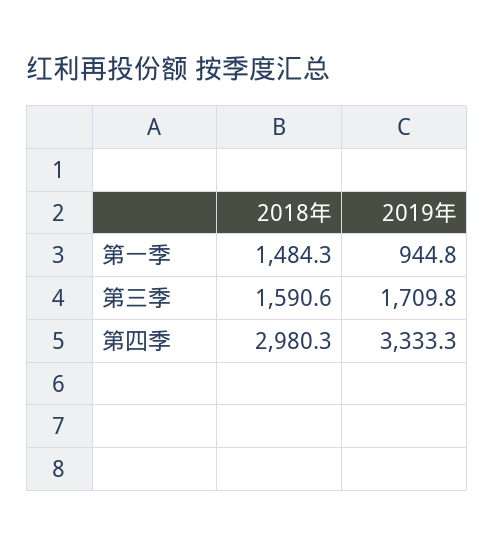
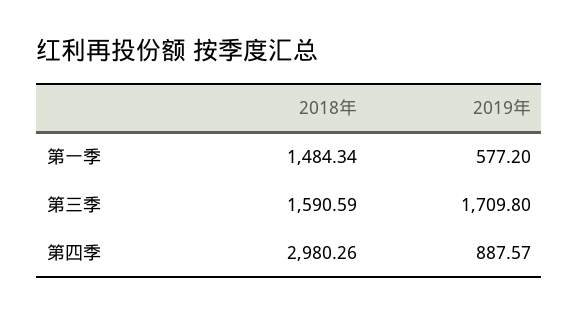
2019年, 第一季: 944.8 -> 577.2
2019年, 第四季: 3333.3 -> 887.57

